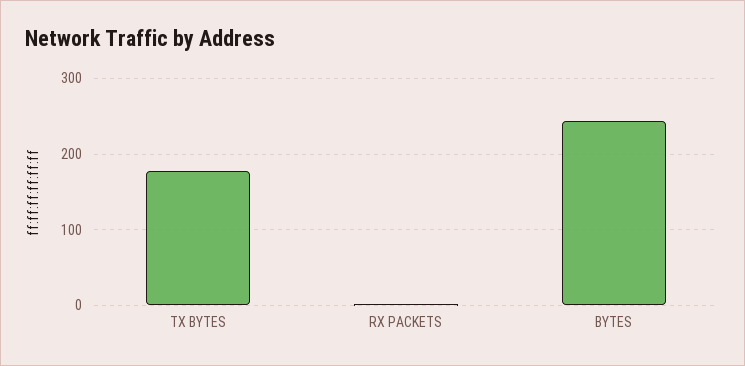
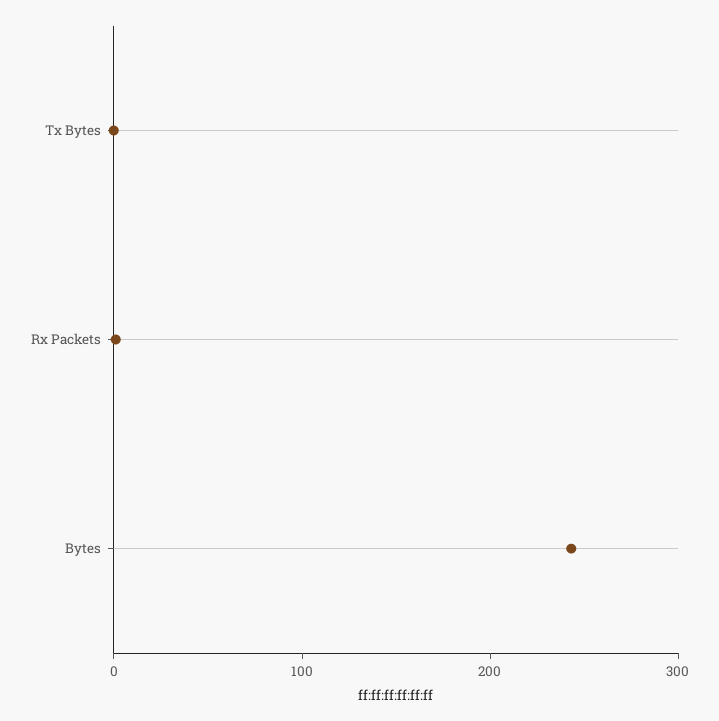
TX BYTES: 180 -> 0

